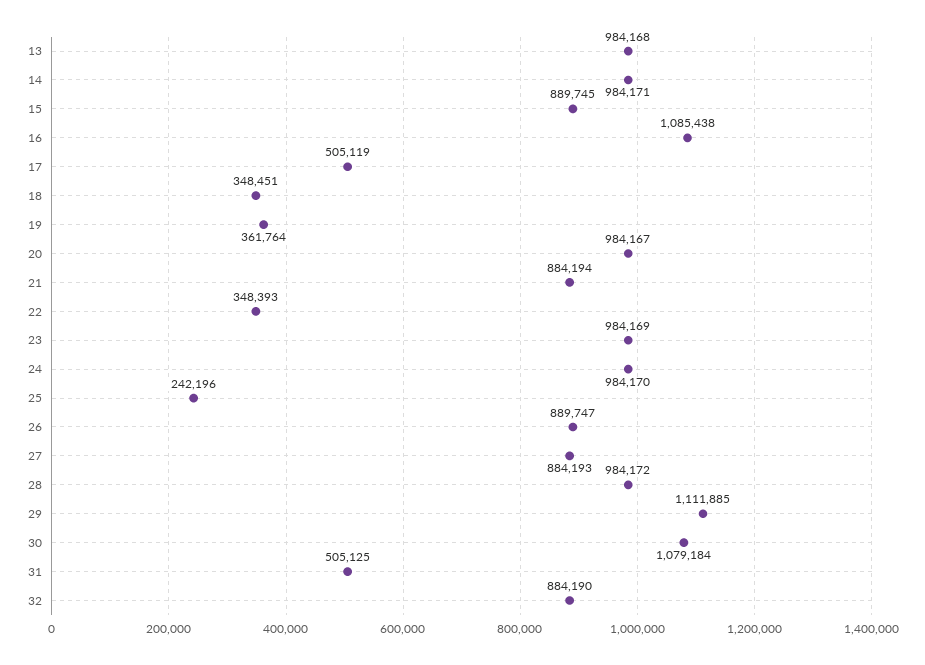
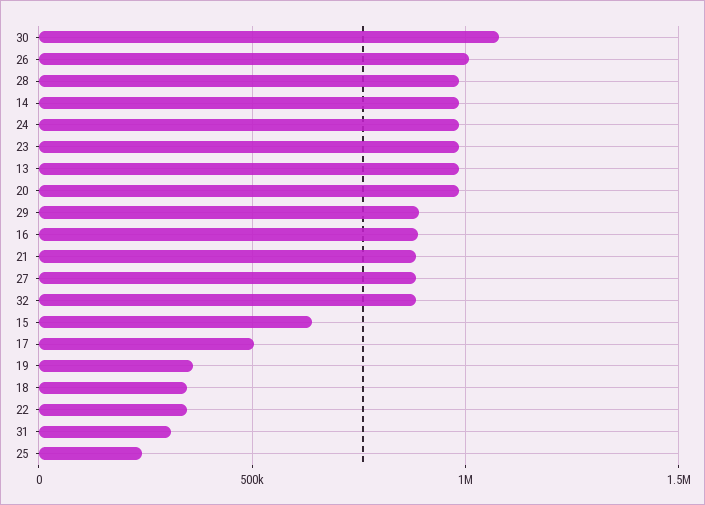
15: 889745 -> 650000
16: 1085438 -> 900000
26: 889747 -> 1000000
29: 1111885 -> 900000
31: 505125 -> 300000

